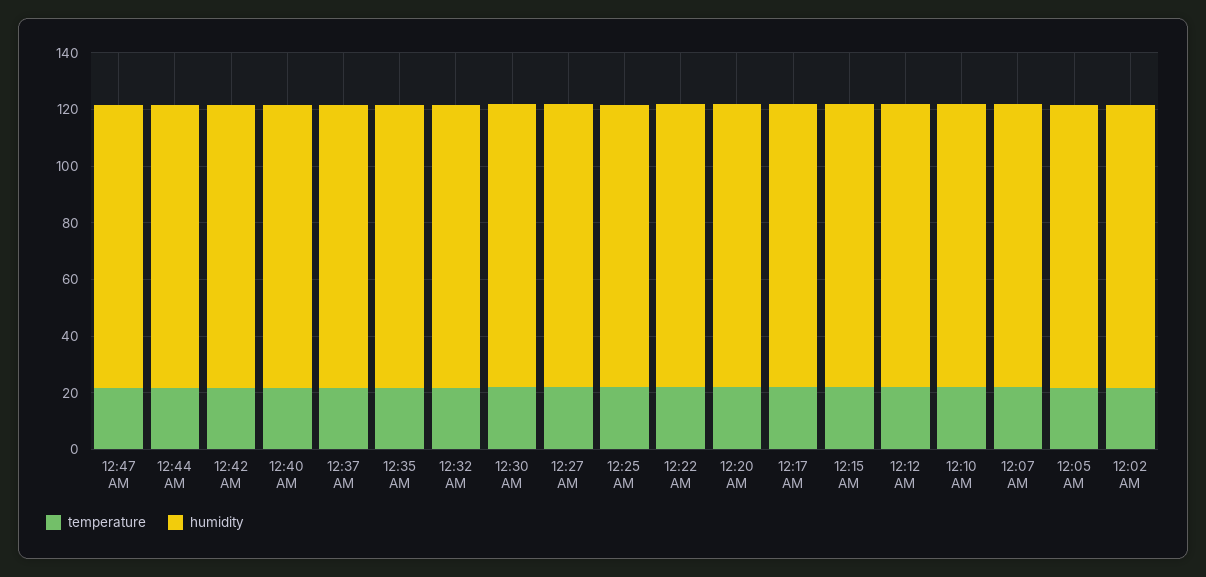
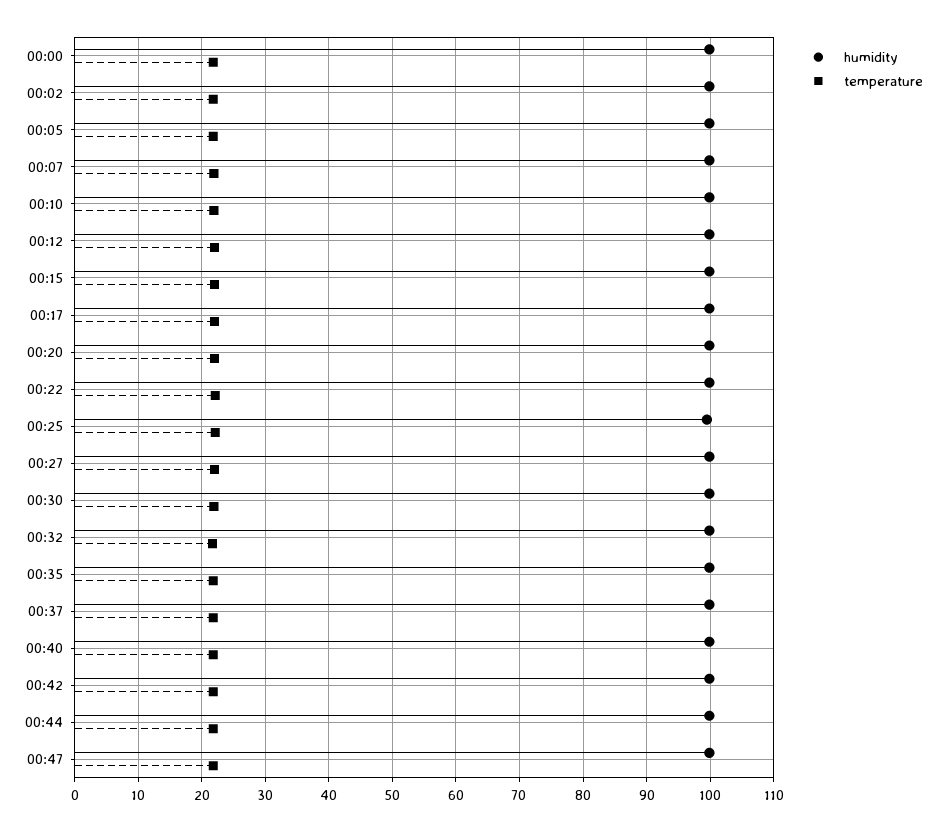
humidity, 00:00: none -> 100
temperature, 00:00: none -> 22

